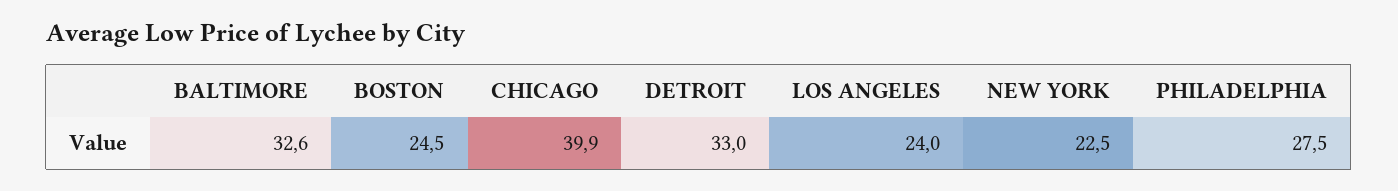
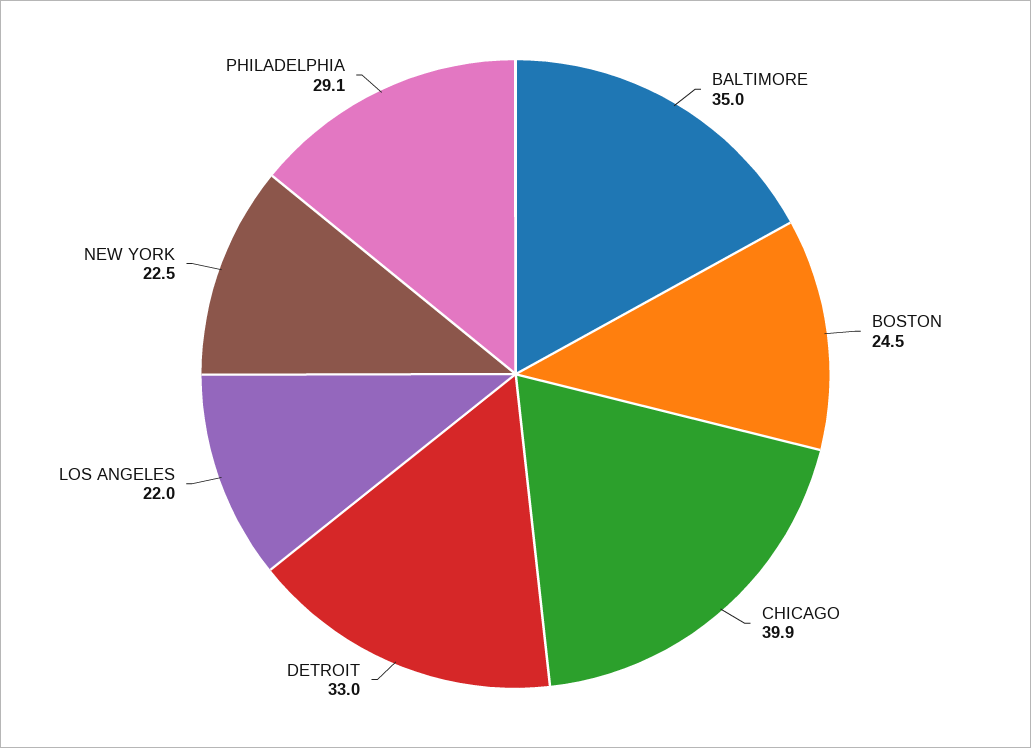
BALTIMORE: 32.6 -> 35
LOS ANGELES: 24 -> 22
PHILADELPHIA: 27.5 -> 29.1

